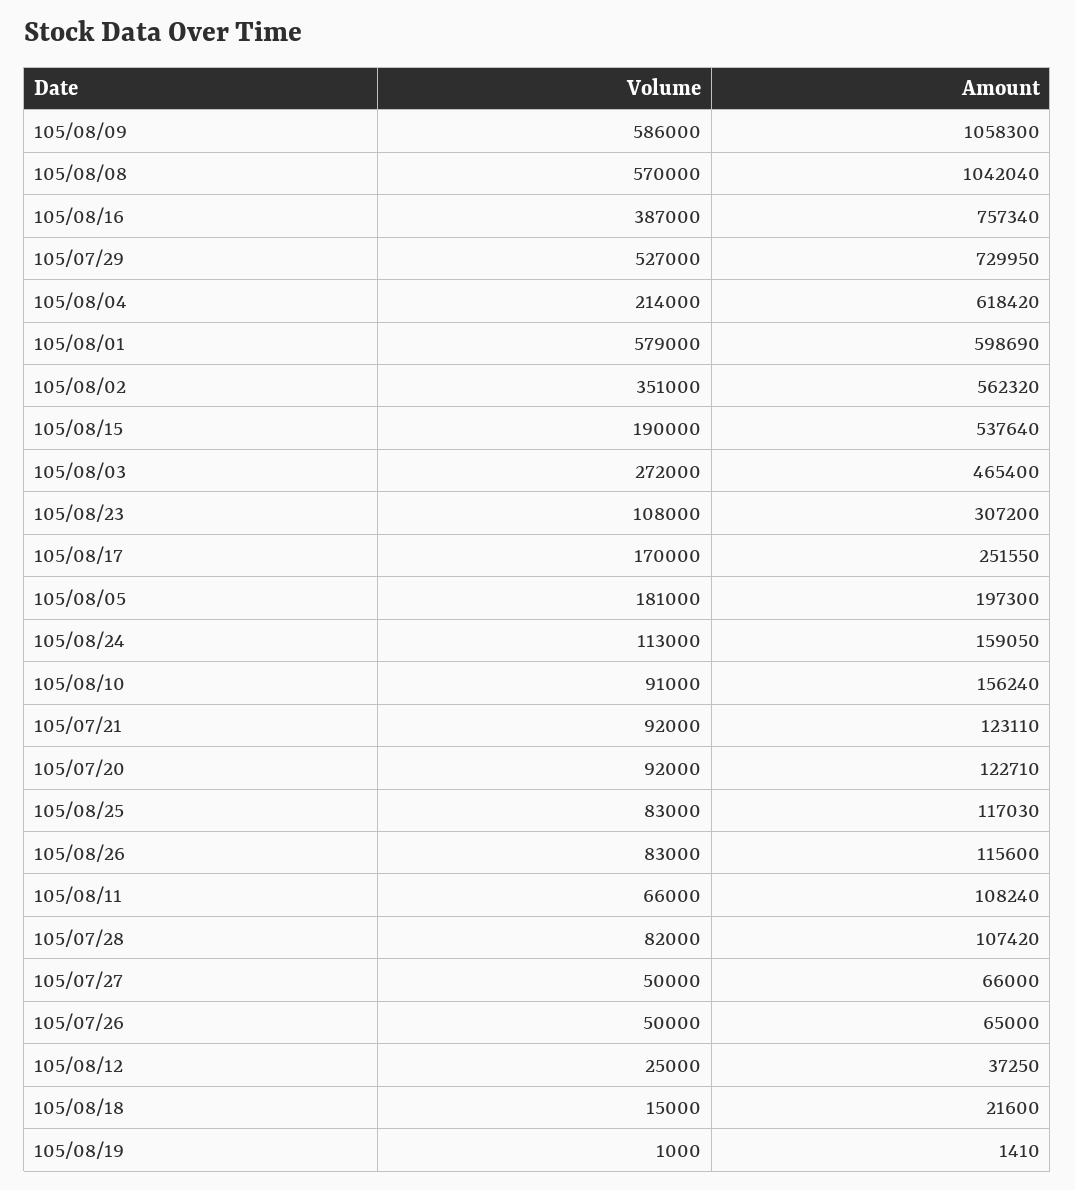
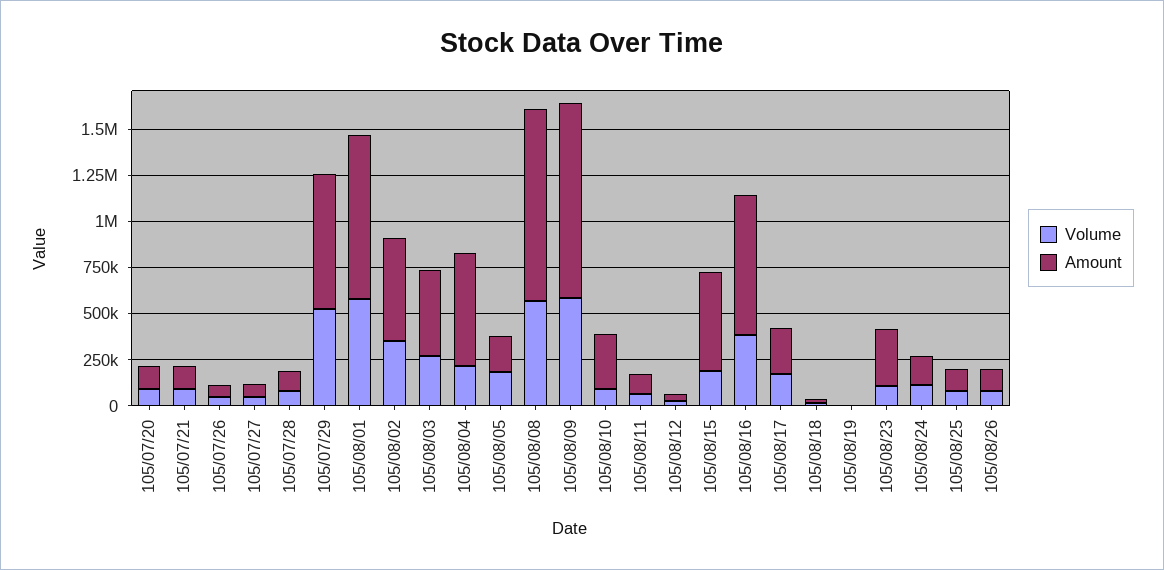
Amount, 105/08/01: 598690 -> 900000
Amount, 105/08/10: 156240 -> 300000

